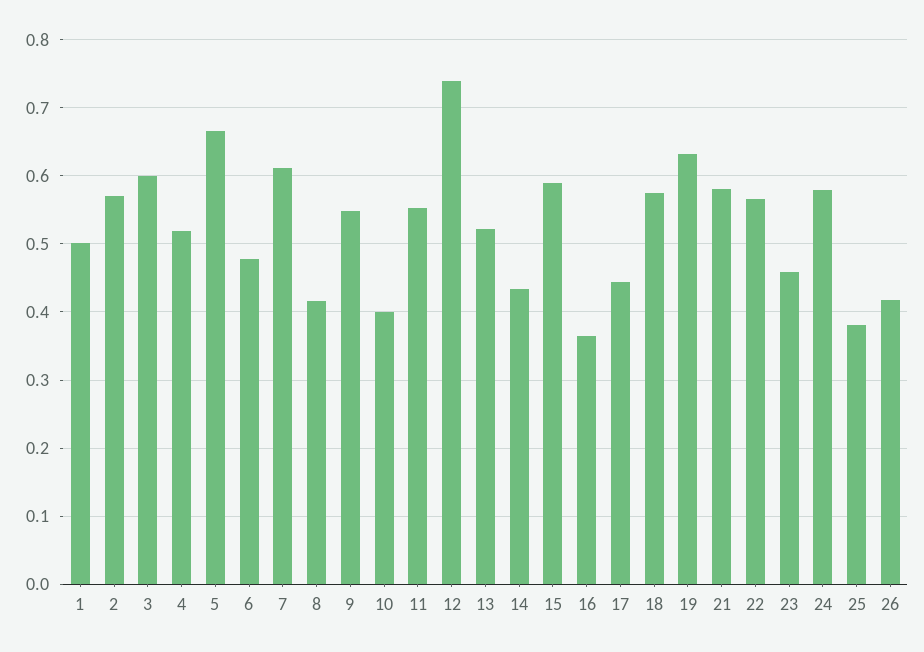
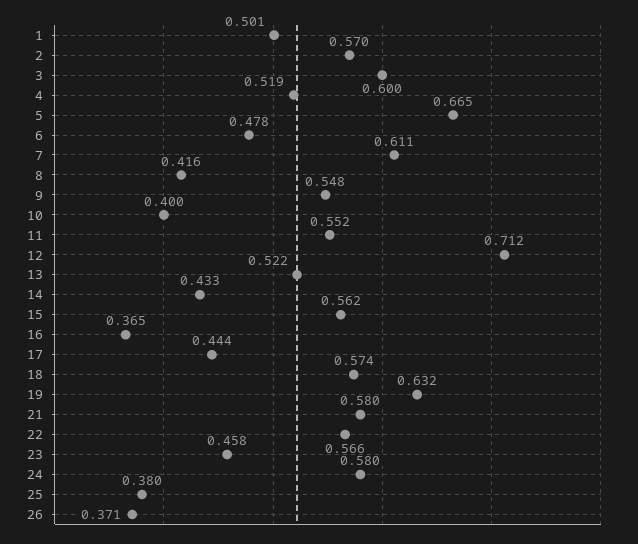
12: 0.74 -> 0.712
15: 0.59 -> 0.562
26: 0.42 -> 0.371

